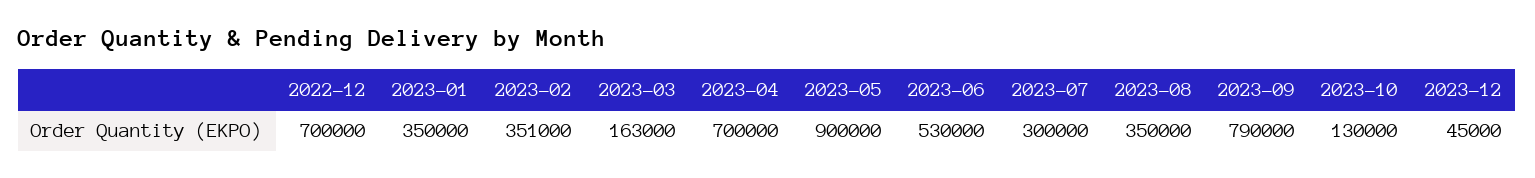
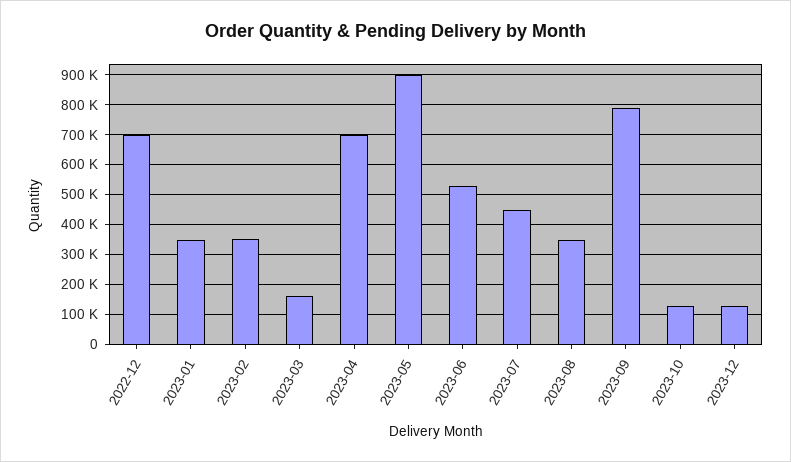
2023-07: 300000 -> 450000
2023-12: 45000 -> 125000

